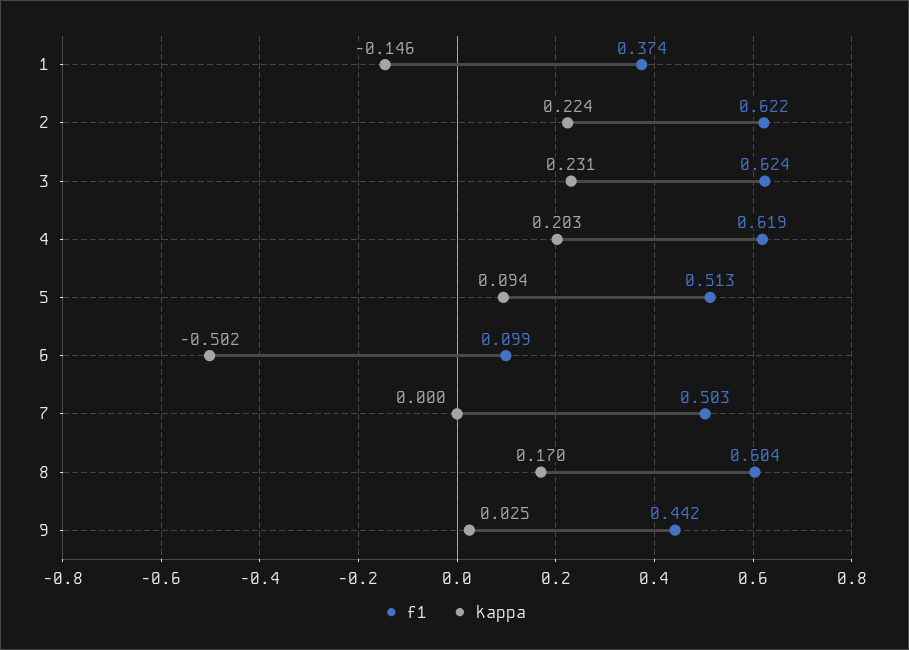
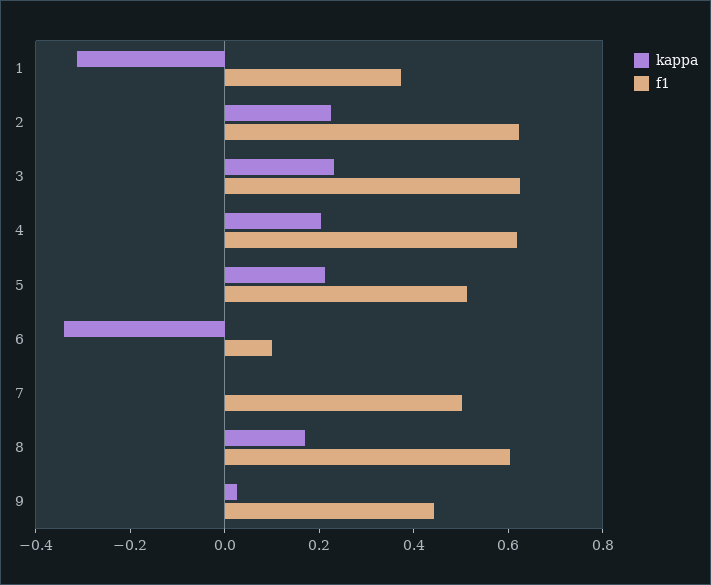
kappa, 1: -0.146 -> -0.3
kappa, 5: 0.094 -> 0.2
kappa, 6: -0.502 -> -0.35

